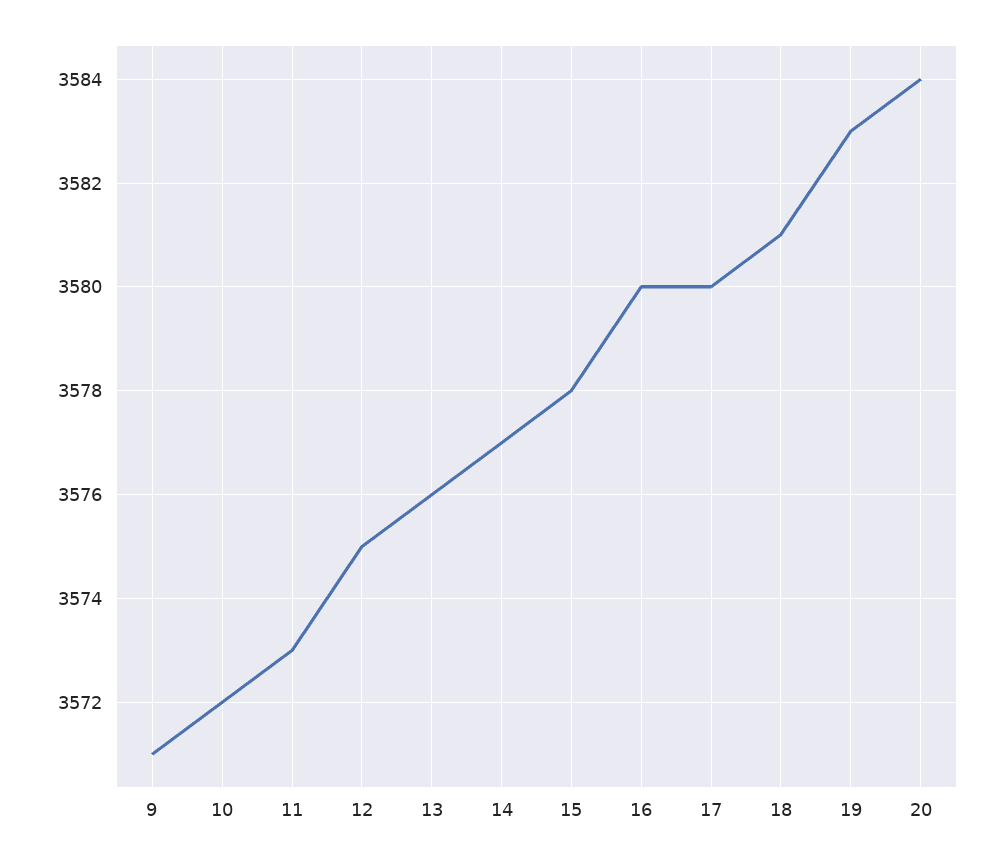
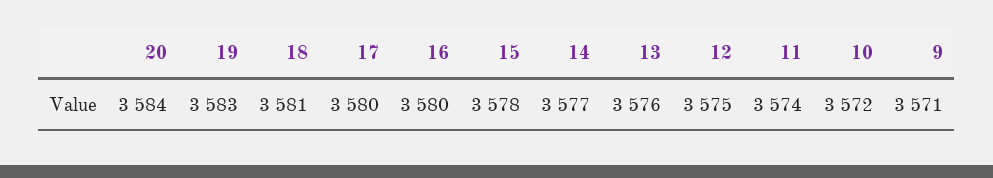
11: 3573 -> 3574

